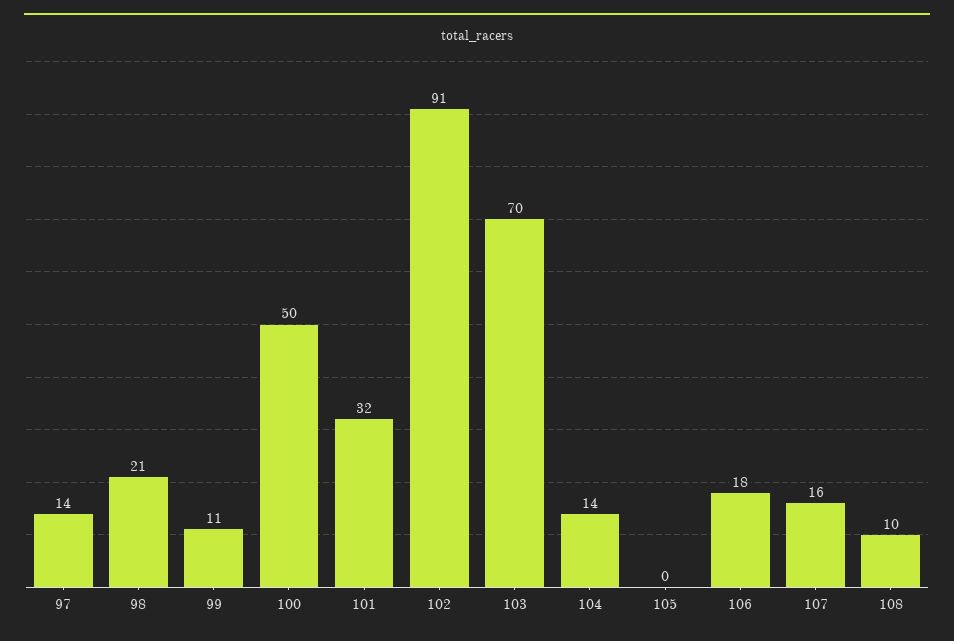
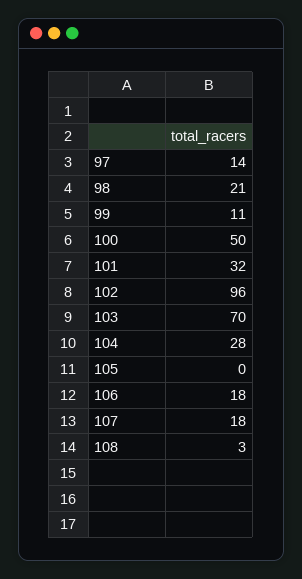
102: 91 -> 96
104: 14 -> 28
107: 16 -> 18
108: 10 -> 3

